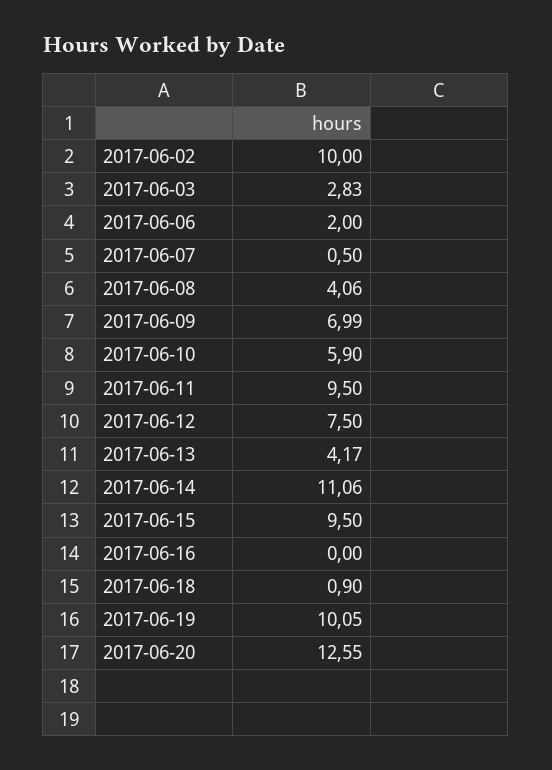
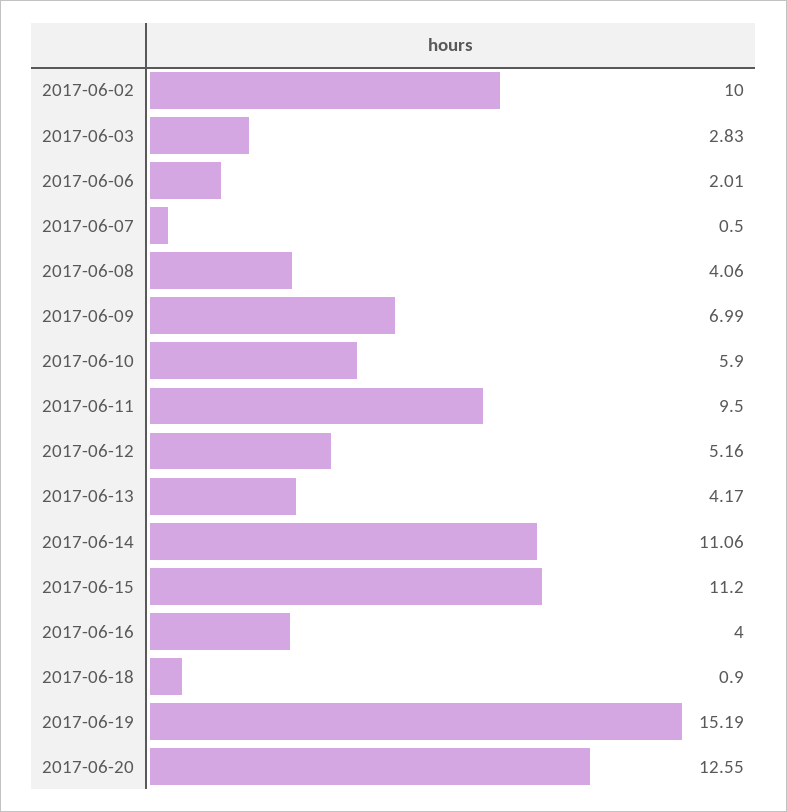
2017-06-06: 2 -> 2.01
2017-06-12: 7.5 -> 5.16
2017-06-15: 9.5 -> 11.2
2017-06-16: 0 -> 4
2017-06-19: 10.05 -> 15.19

